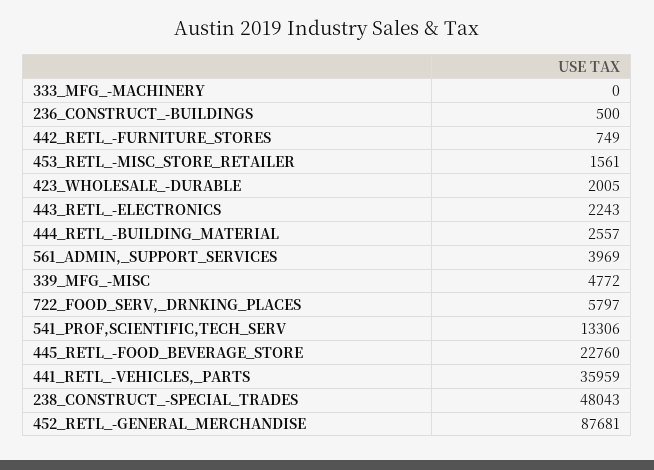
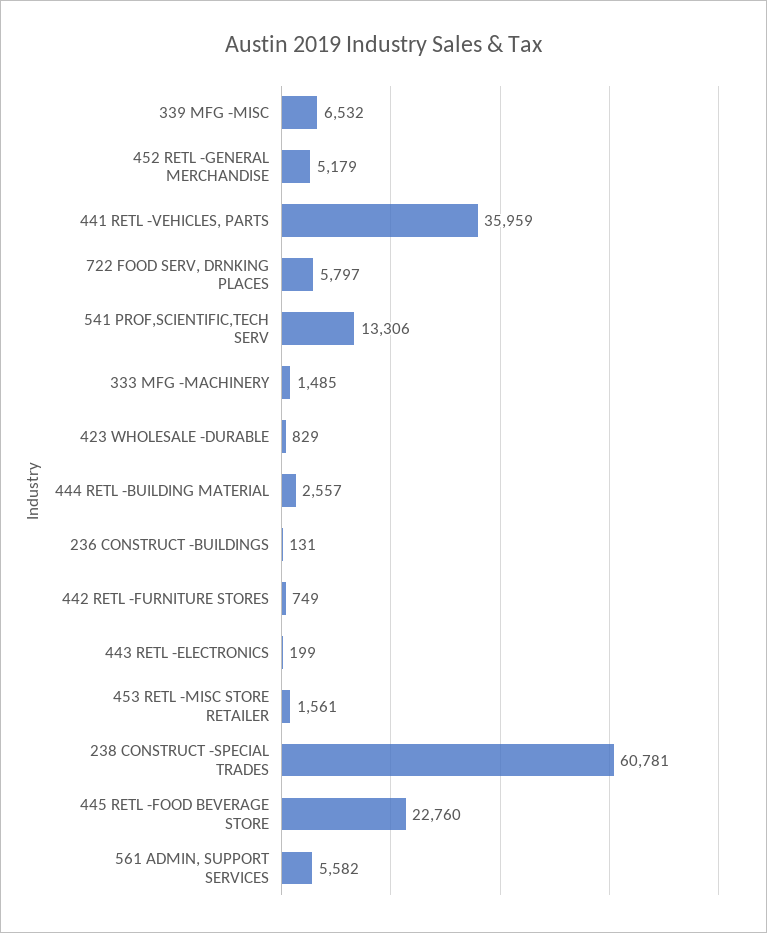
333_MFG_-MACHINERY: 0 -> 1485
236_CONSTRUCT_-BUILDINGS: 500 -> 131
423_WHOLESALE_-DURABLE: 2005 -> 829
443_RETL_-ELECTRONICS: 2243 -> 199
561_ADMIN,_SUPPORT_SERVICES: 3969 -> 5582
339_MFG_-MISC: 4772 -> 6532
238_CONSTRUCT_-SPECIAL_TRADES: 48043 -> 60781
452_RETL_-GENERAL_MERCHANDISE: 87681 -> 5179

